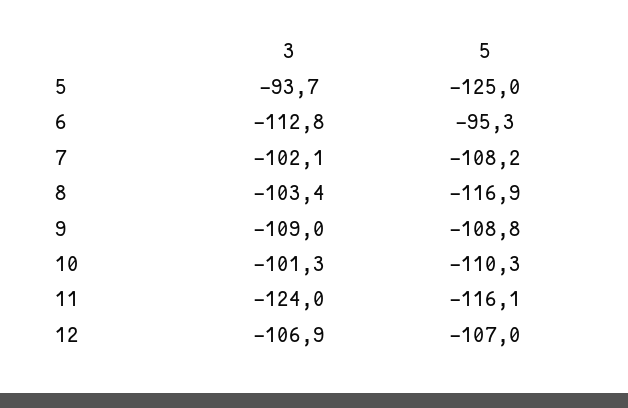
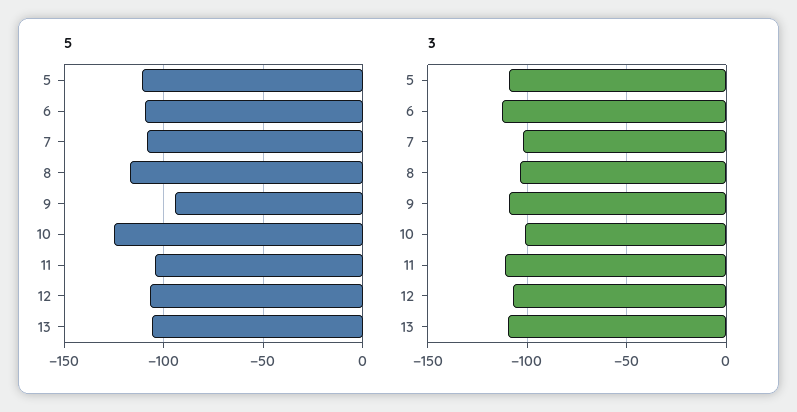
3, 5: -93.7 -> -110
5, 5: -125 -> -110
5, 6: -95.3 -> -110
5, 9: -108.8 -> -95
5, 10: -110.3 -> -125
3, 11: -124 -> -110
5, 11: -116.1 -> -105
5, 13: none -> -105
3, 13: none -> -110

